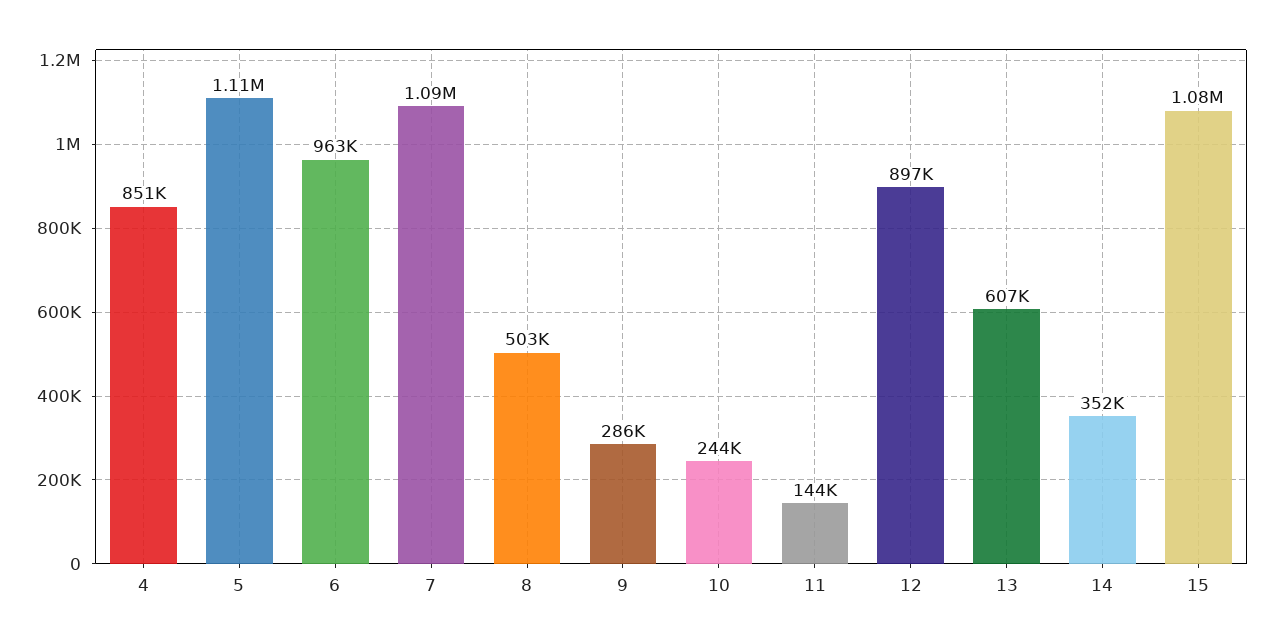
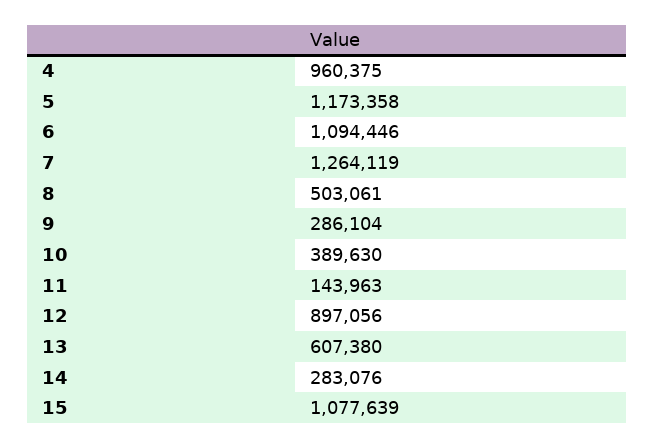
4: 851000 -> 960375
5: 1110000 -> 1173358
6: 963000 -> 1094446
7: 1090000 -> 1264119
10: 244000 -> 389630
14: 352000 -> 283076

